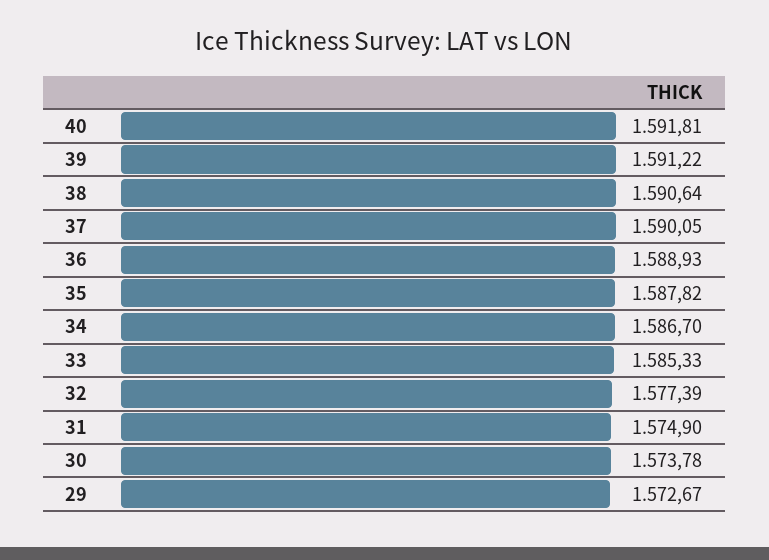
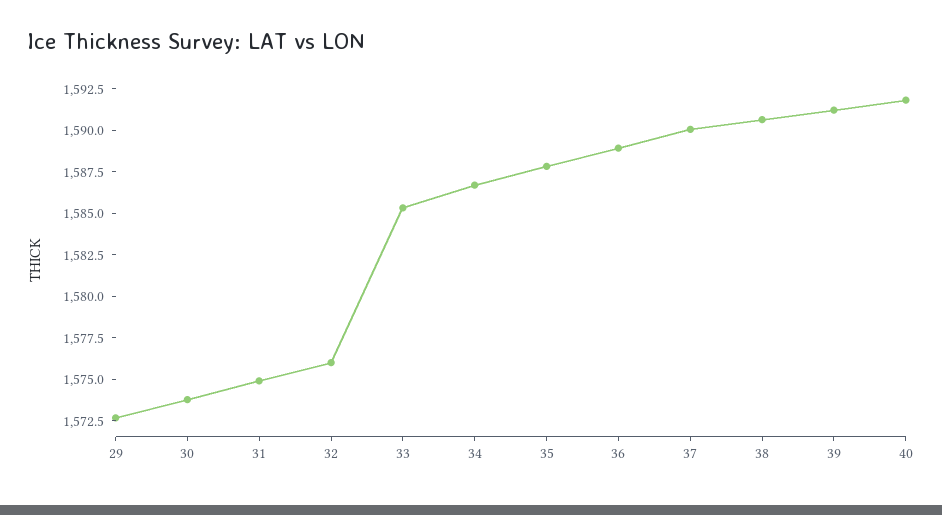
32: 1577.39 -> 1576

